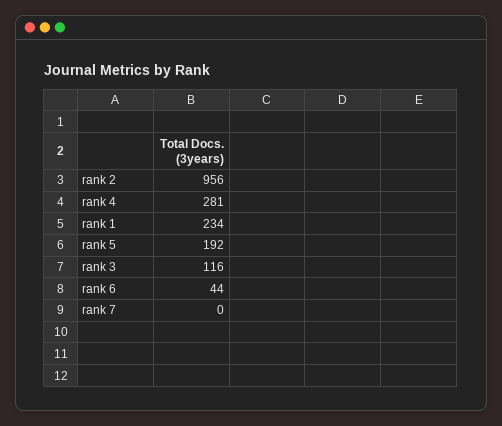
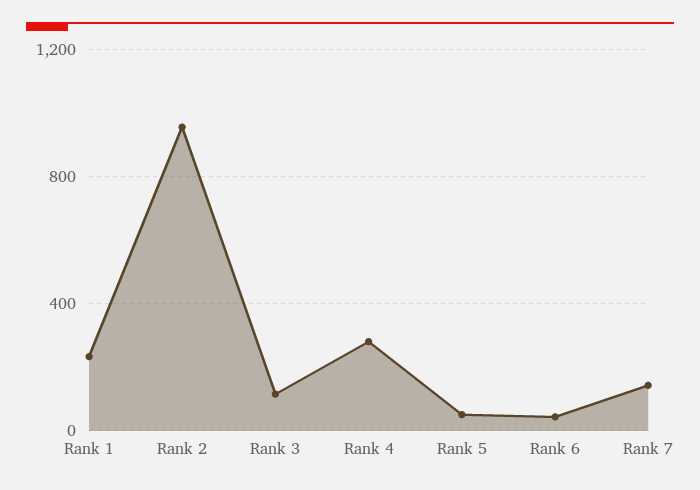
rank 5: 192 -> 50
rank 7: 0 -> 150

